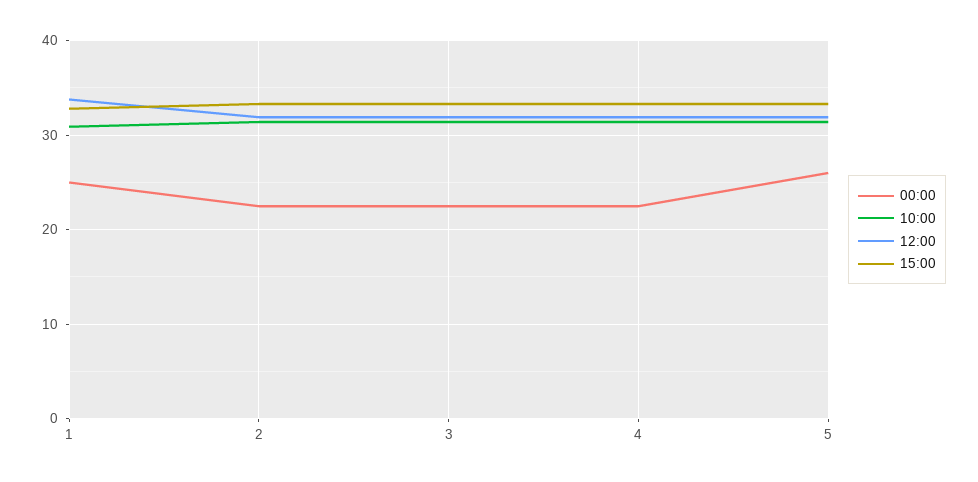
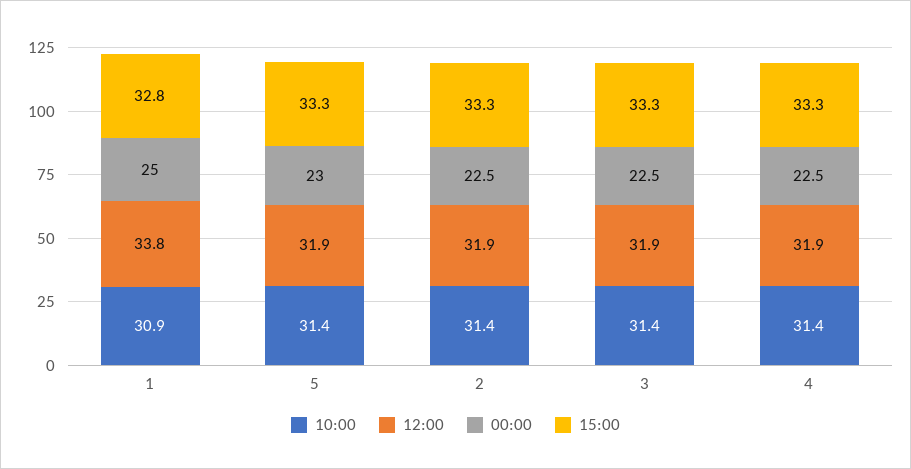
00:00, 5: 26 -> 23

